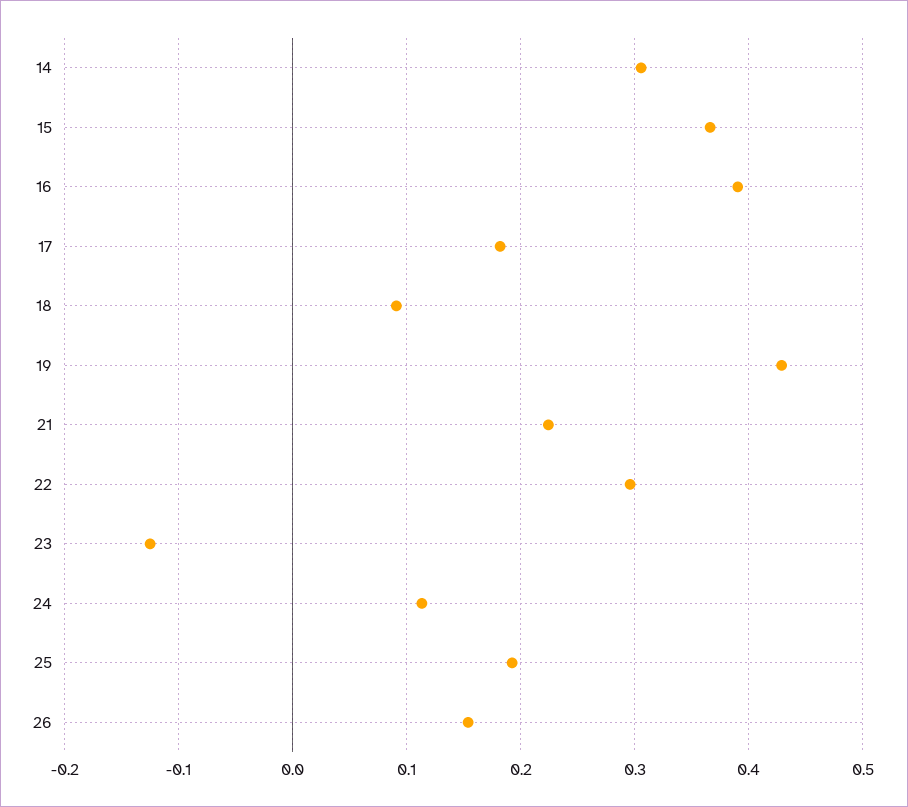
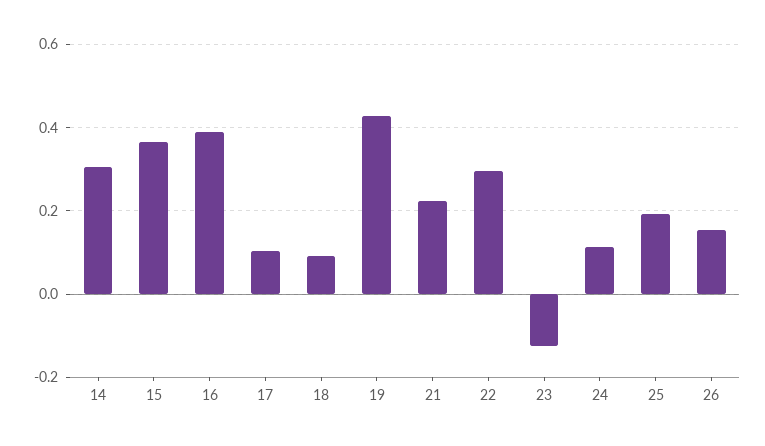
17: 0.18 -> 0.1

